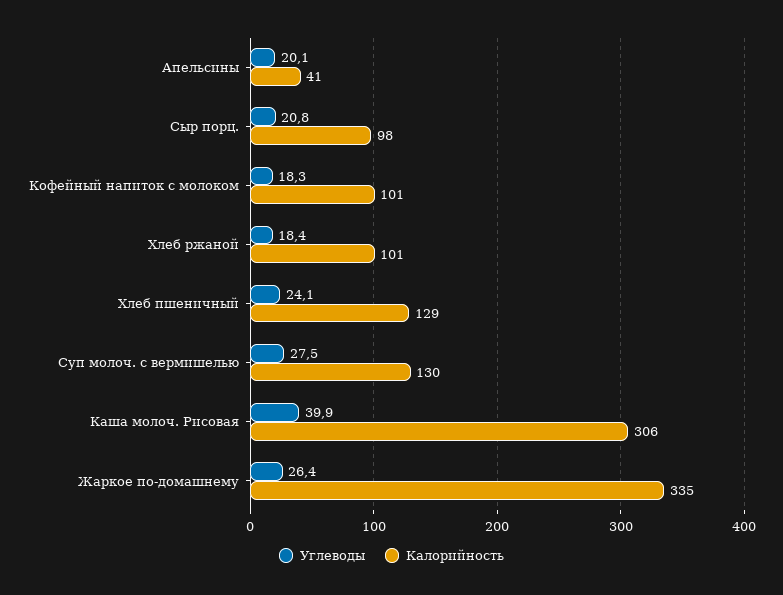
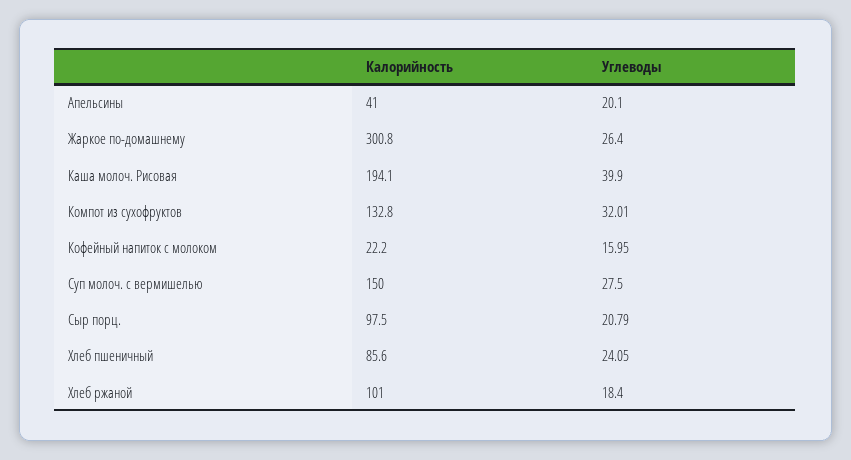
Углеводы, Кофейный напиток с молоком: 18.3 -> 15.95
Калорийность, Кофейный напиток с молоком: 101 -> 22.2
Калорийность, Хлеб пшеничный: 129 -> 85.6
Калорийность, Суп молоч. с вермишелью: 130 -> 150
Калорийность, Каша молоч. Рисовая: 306 -> 194.1
Калорийность, Жаркое по-домашнему: 335 -> 300.8
Калорийность, Компот из сухофруктов: none -> 132.8
Углеводы, Компот из сухофруктов: none -> 32.01

